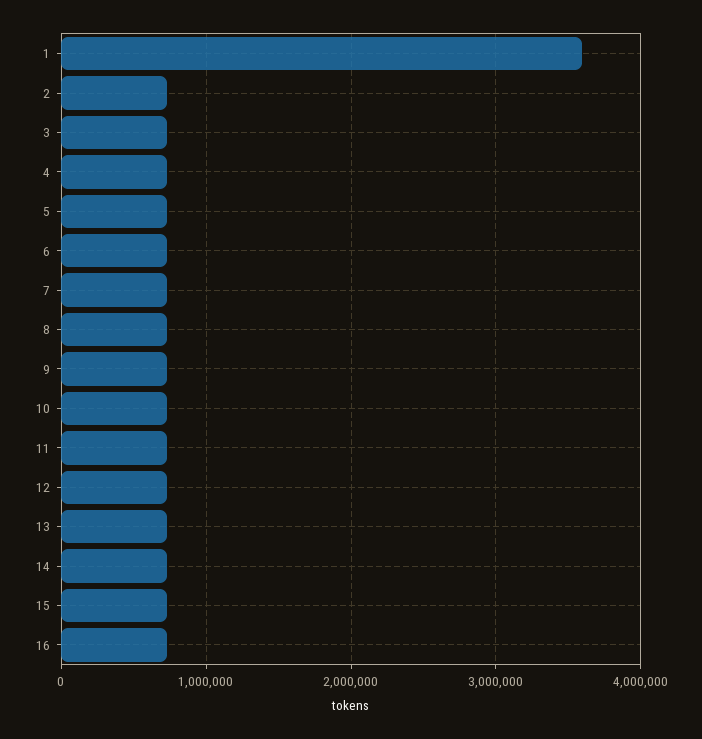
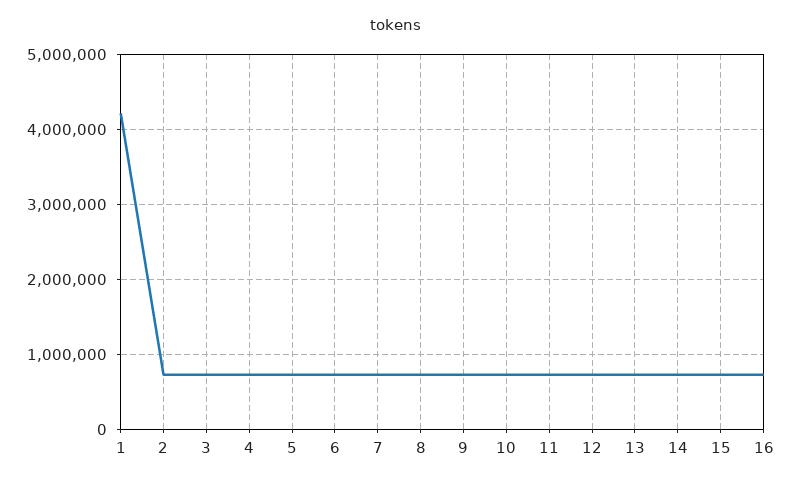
1: 3600000 -> 4200000

